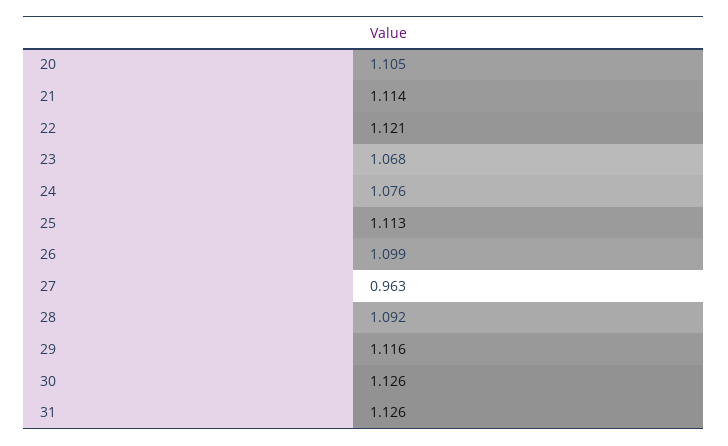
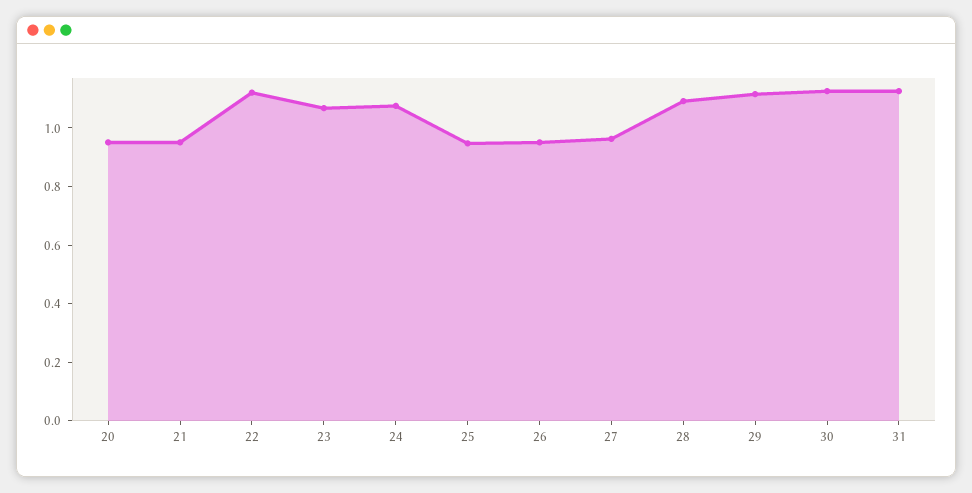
20: 1.105 -> 0.95
21: 1.114 -> 0.95
25: 1.113 -> 0.95
26: 1.099 -> 0.95

